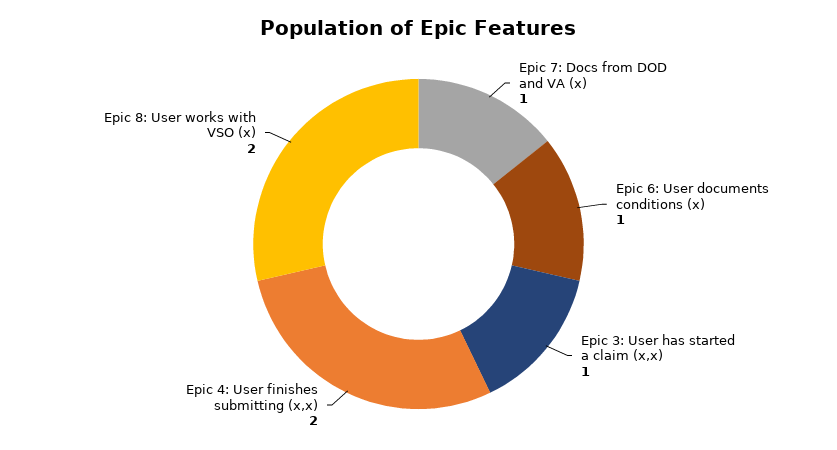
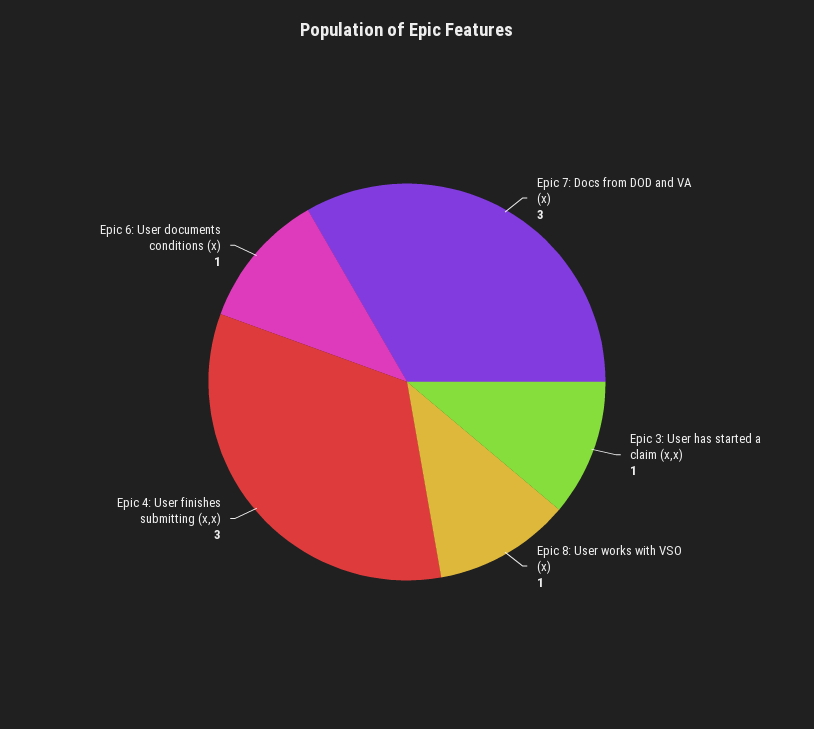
Epic 7: Docs from DOD and VA (x): 1 -> 3
Epic 4: User finishes submitting (x,x): 2 -> 3
Epic 8: User works with VSO (x): 2 -> 1

